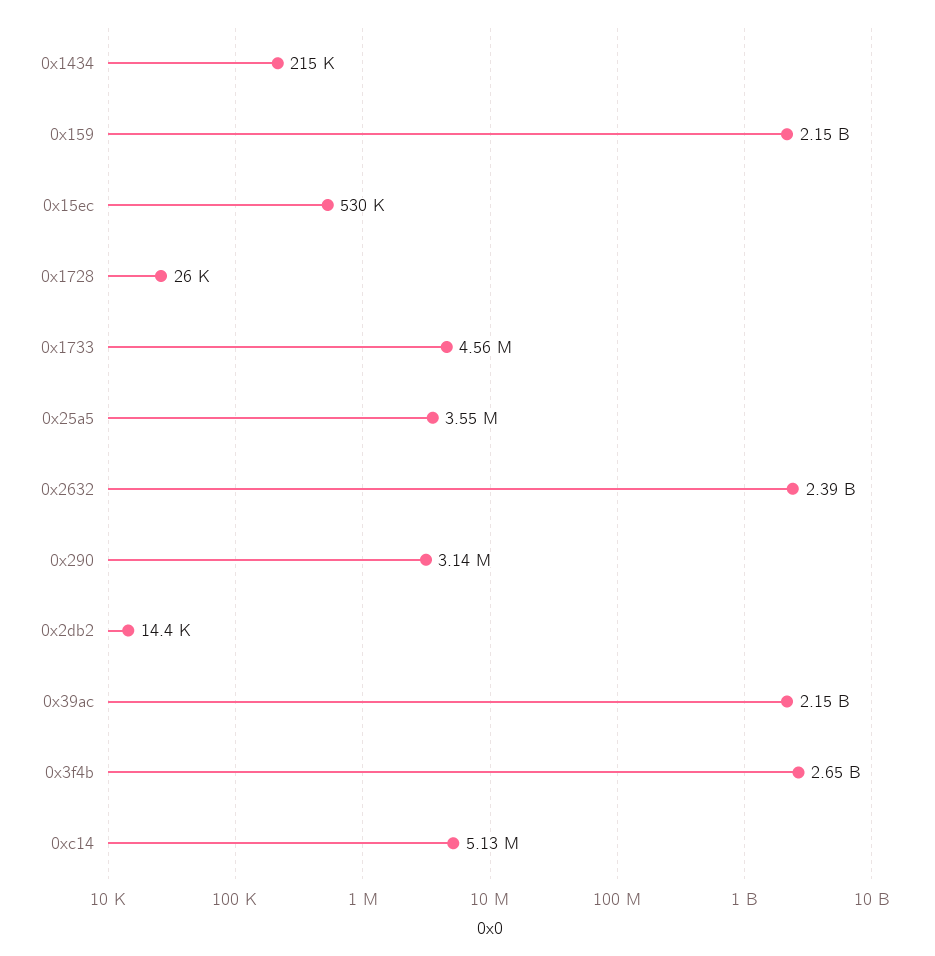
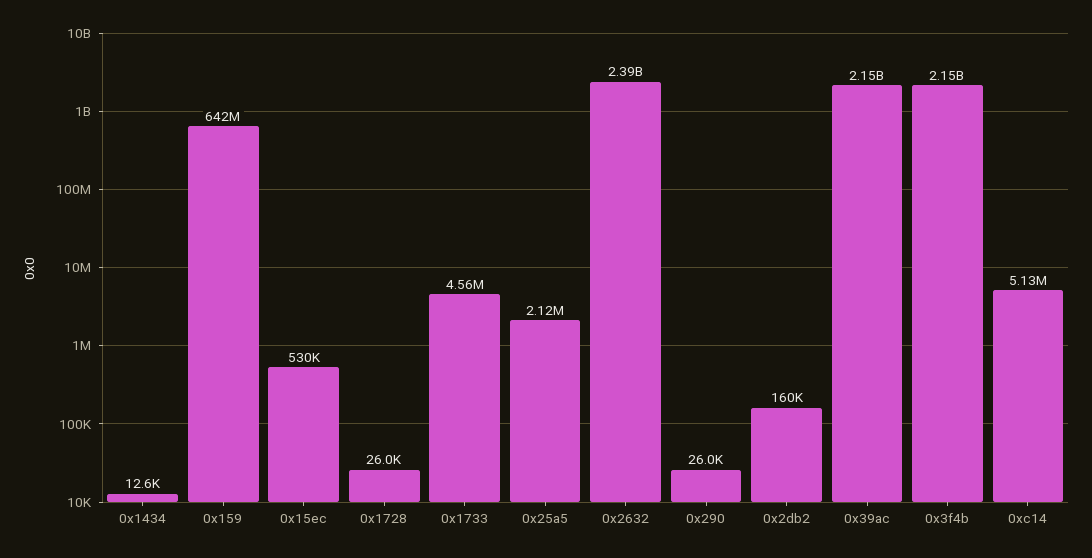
0x1434: 215000 -> 12600
0x159: 2150000000 -> 642000000
0x25a5: 3550000 -> 2120000
0x290: 3140000 -> 26000
0x2db2: 14400 -> 160000
0x3f4b: 2650000000 -> 2150000000

